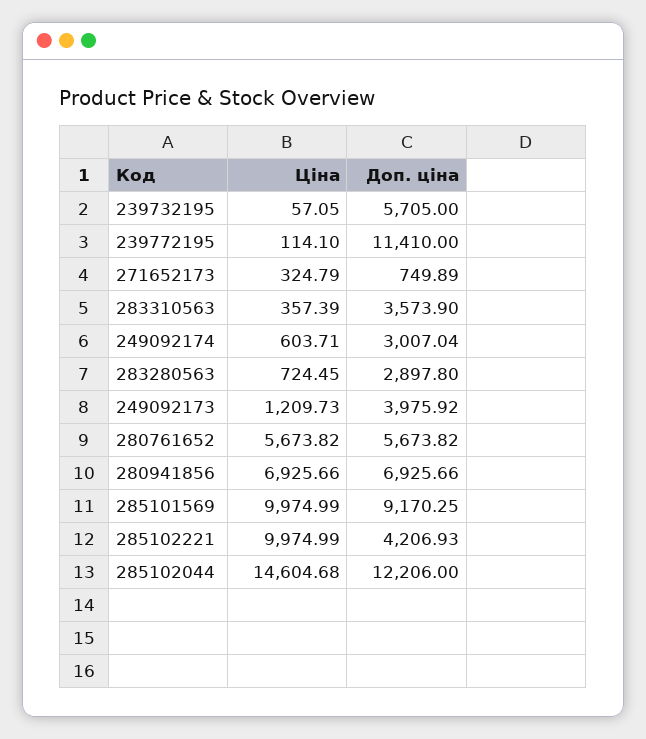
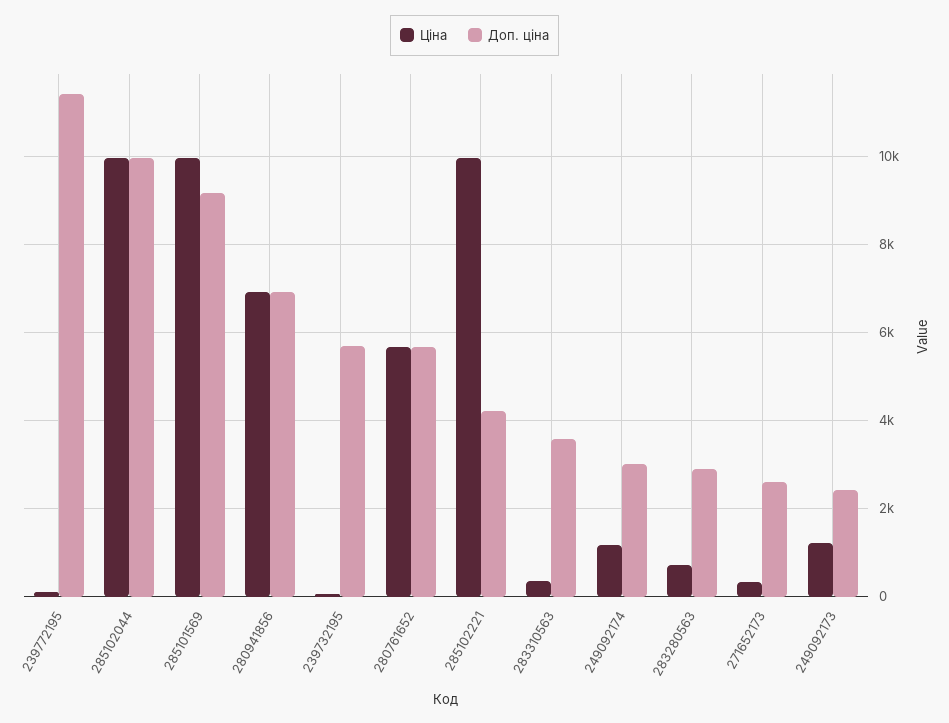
Доп. ціна, 271652173: 749.89 -> 2600
Ціна, 249092174: 603.71 -> 1200
Доп. ціна, 249092173: 3975.92 -> 2400
Ціна, 285102044: 14604.68 -> 10000
Доп. ціна, 285102044: 12206 -> 10000

